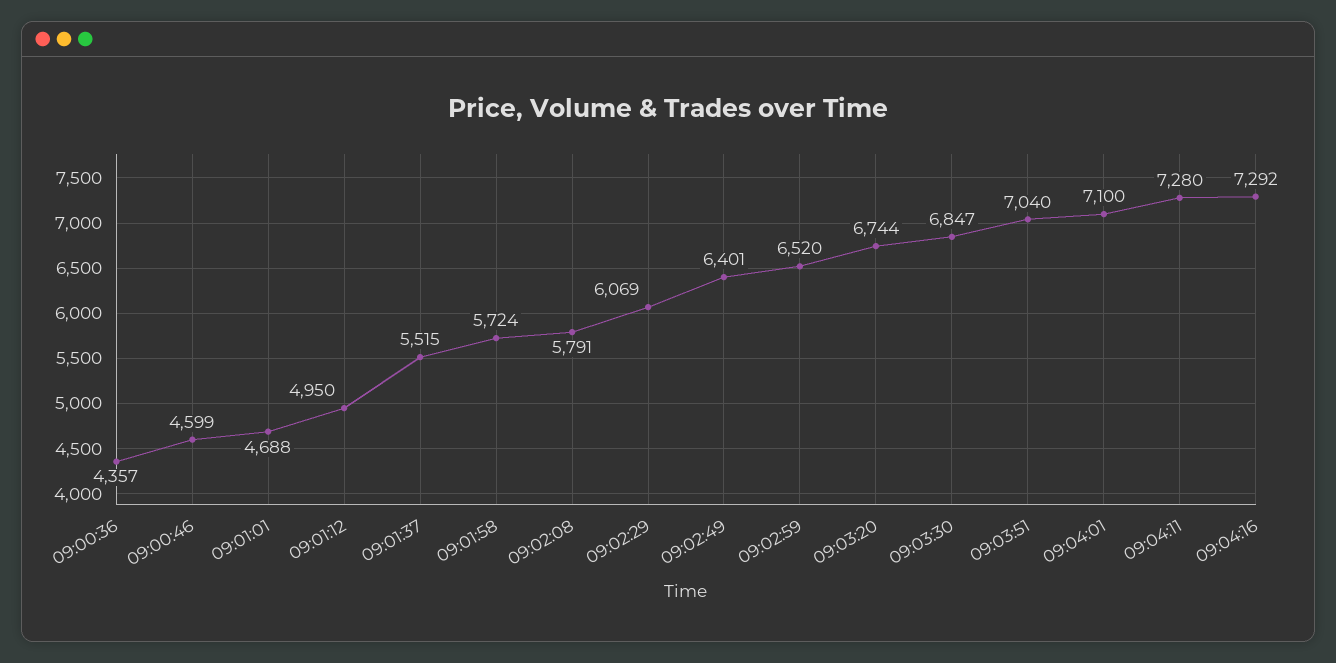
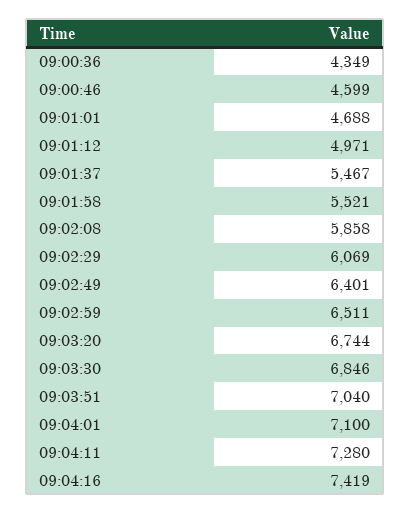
09:00:36: 4357 -> 4349
09:01:12: 4950 -> 4971
09:01:37: 5515 -> 5467
09:01:58: 5724 -> 5521
09:02:08: 5791 -> 5858
09:02:59: 6520 -> 6511
09:03:30: 6847 -> 6846
09:04:16: 7292 -> 7419

